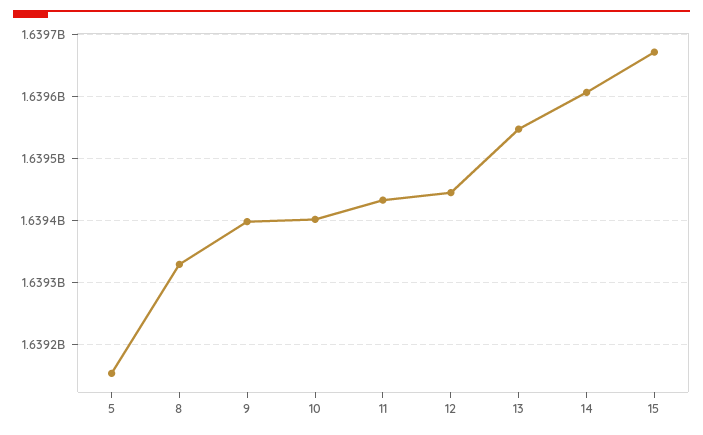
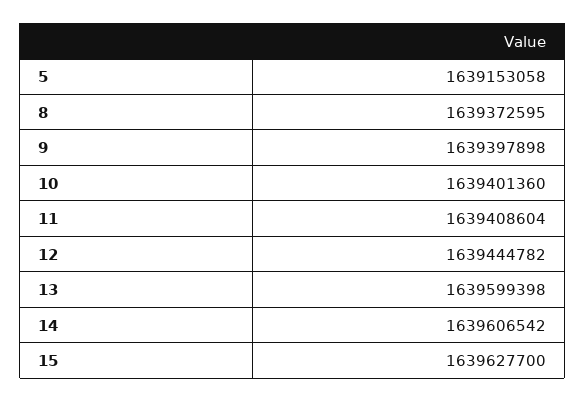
8: 1639330000 -> 1639372595
11: 1639430000 -> 1639408604
13: 1639550000 -> 1639599398
15: 1639670000 -> 1639627700

